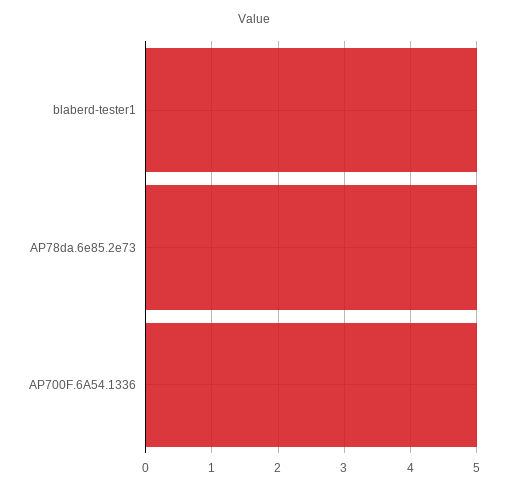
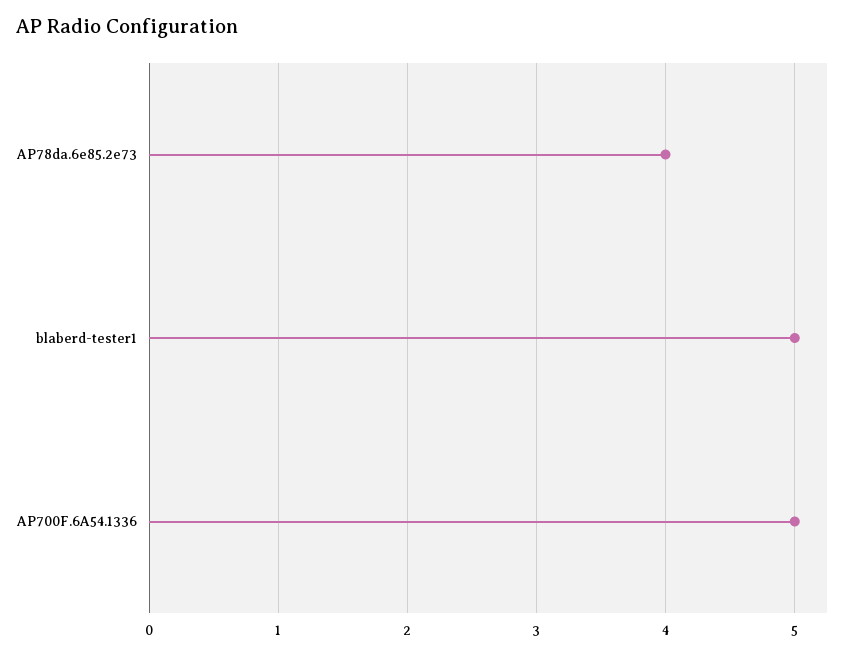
AP78da.6e85.2e73: 5 -> 4

